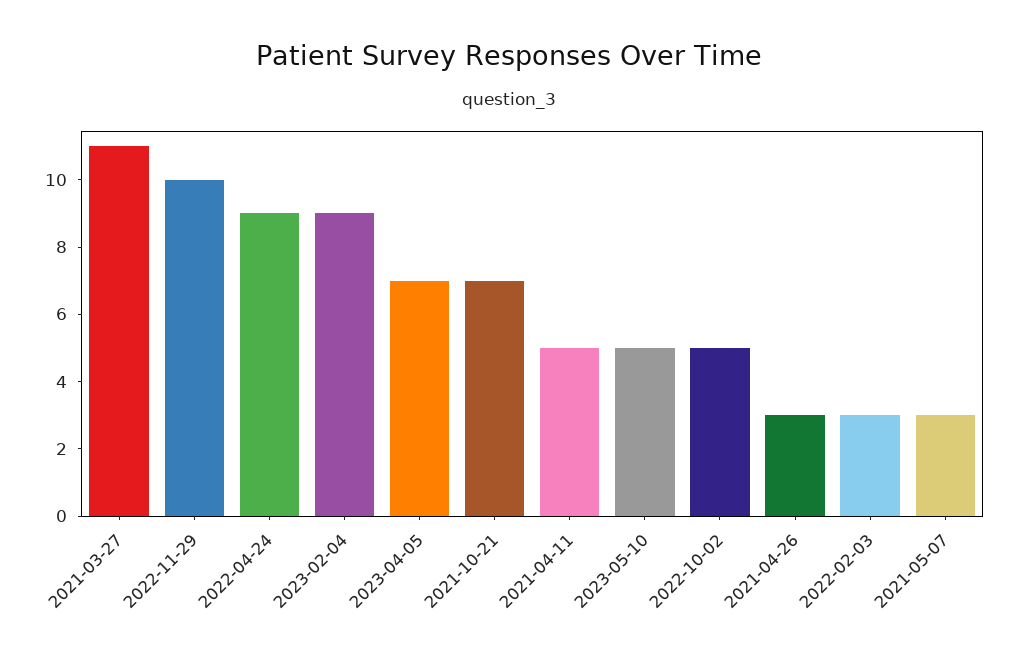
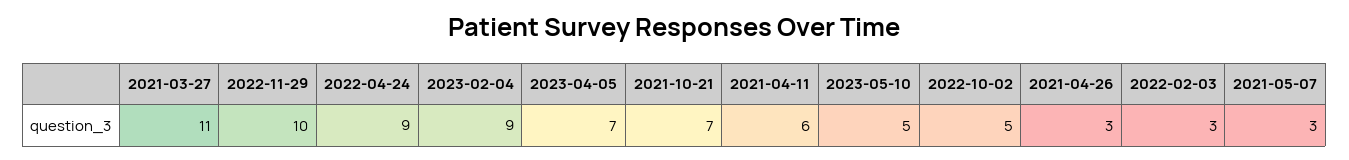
2021-04-11: 5 -> 6

